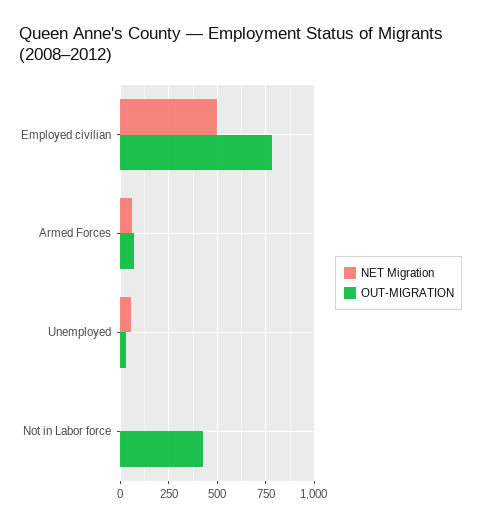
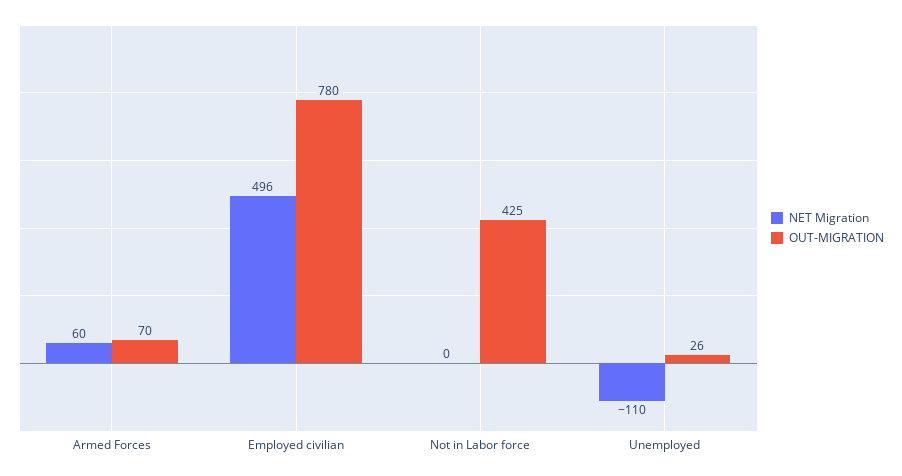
NET Migration, Unemployed: 50 -> -110

